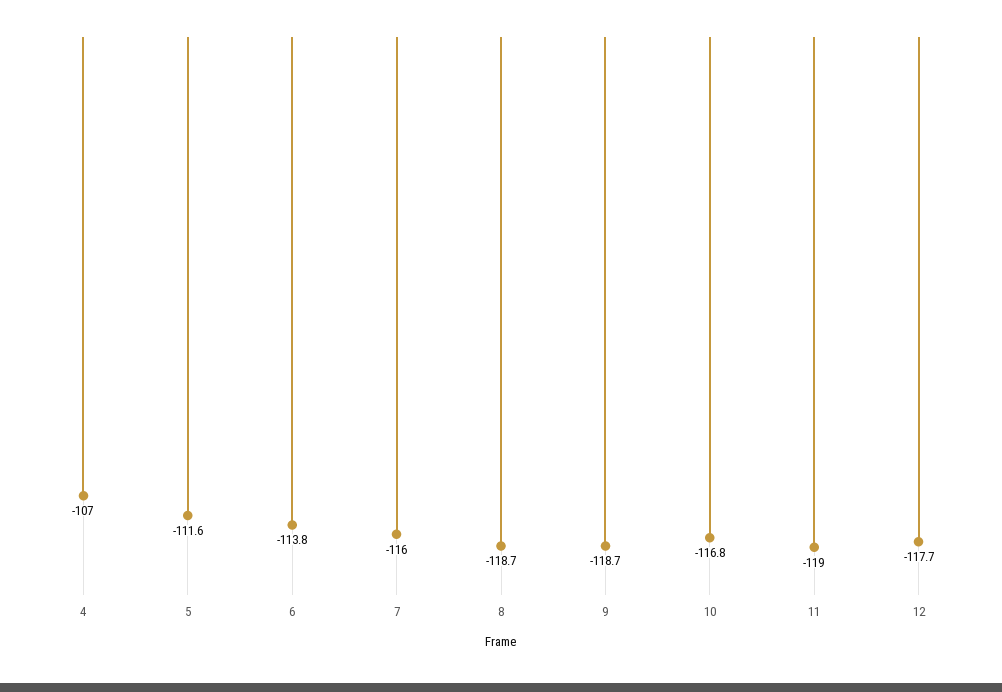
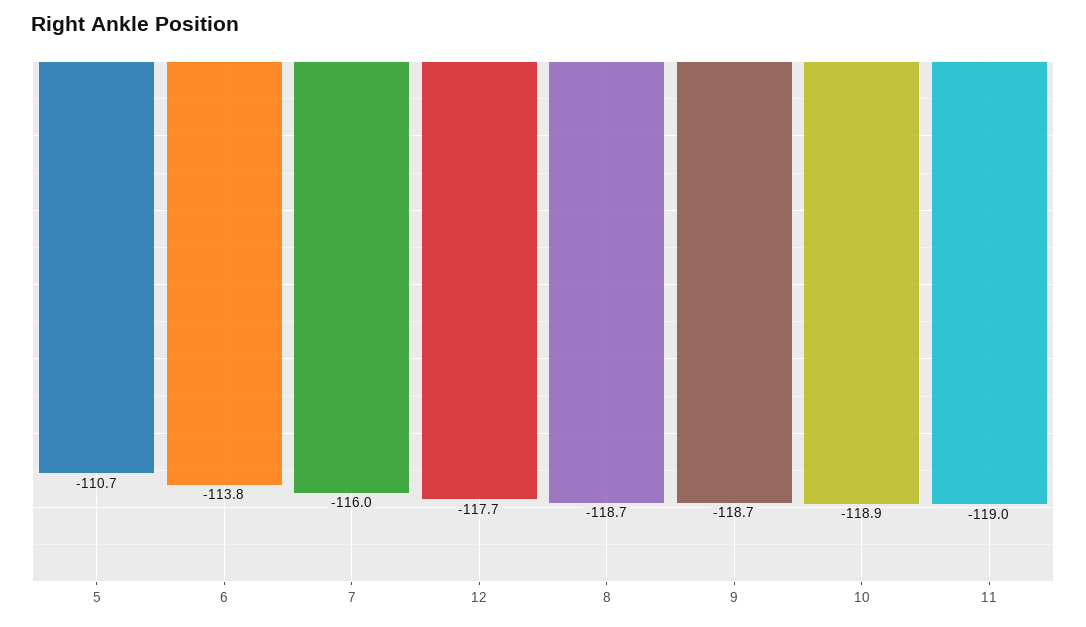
4: -107 -> none
5: -111.6 -> -110.7
10: -116.8 -> -118.9

